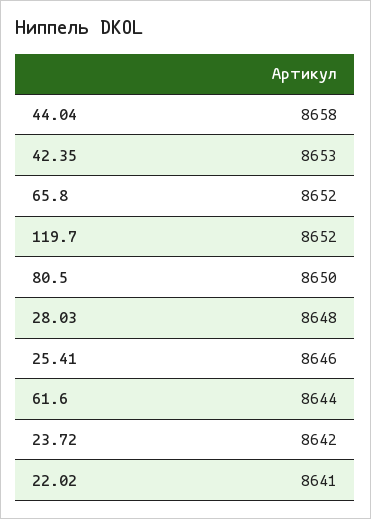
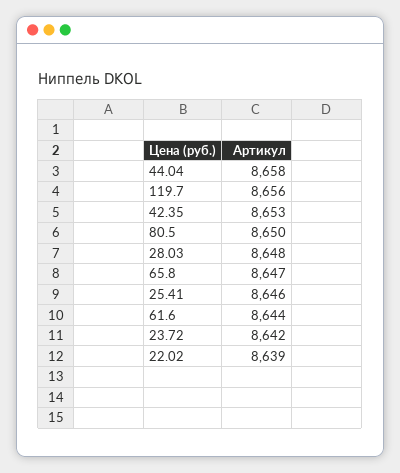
65.8: 8652 -> 8647
119.7: 8652 -> 8656
22.02: 8641 -> 8639

